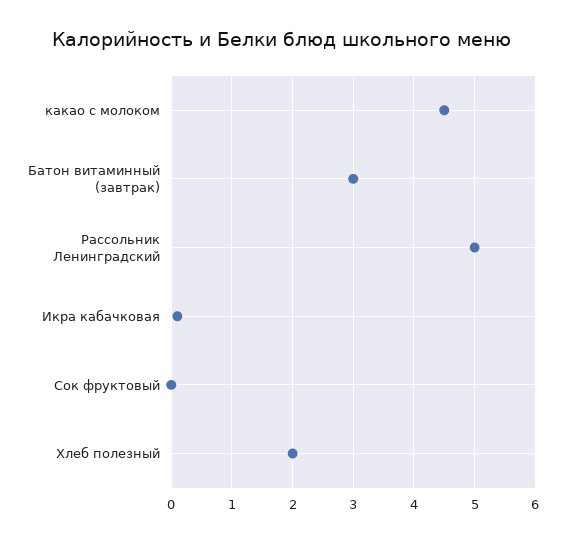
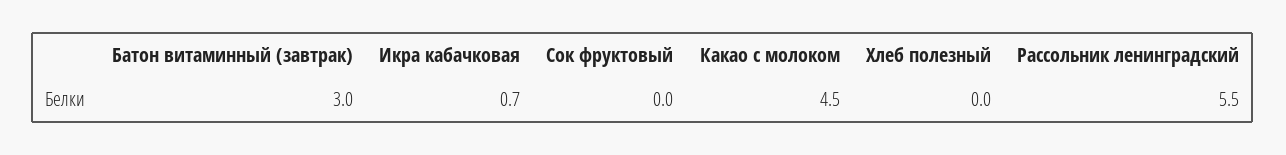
Рассольник Ленинградский: 5 -> 5.5
Икра кабачковая: 0.1 -> 0.7
Хлеб полезный: 2 -> 0

